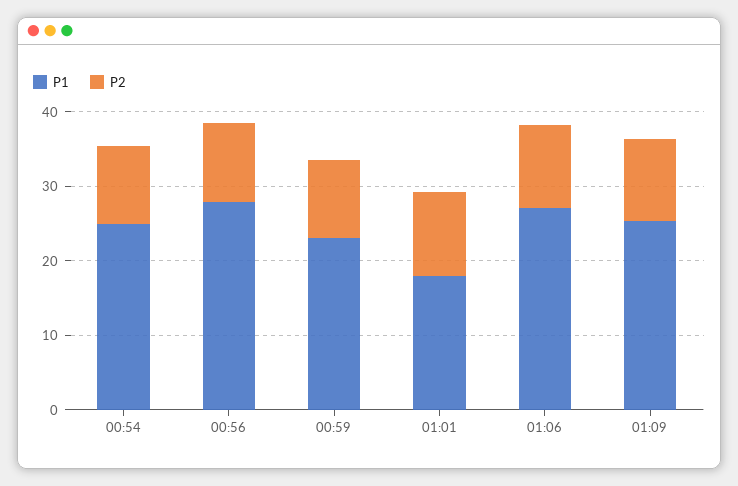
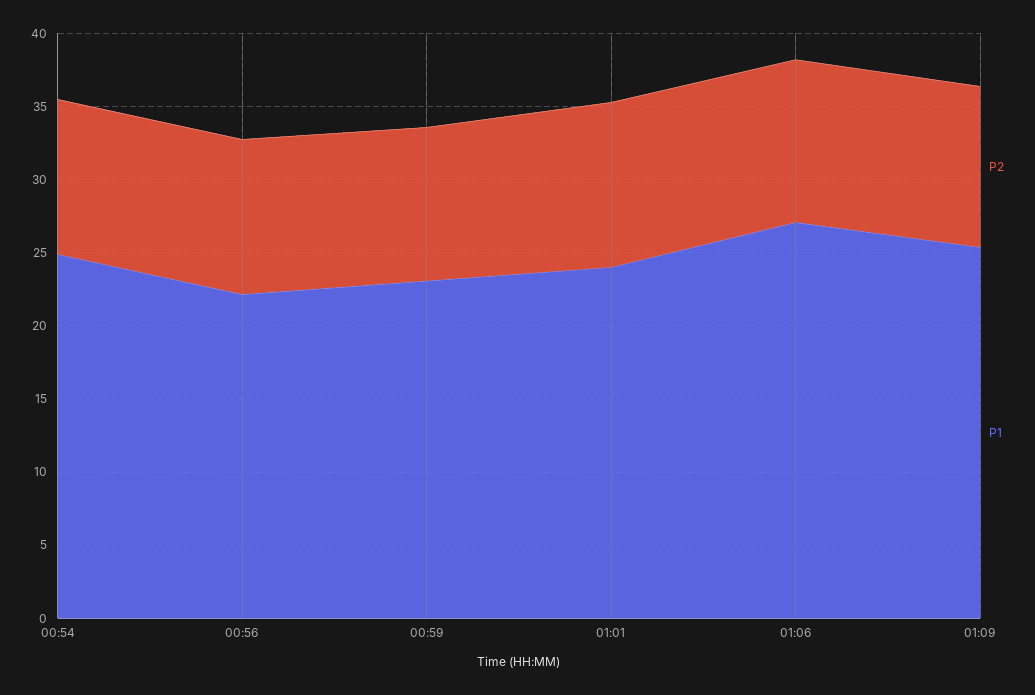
P1, 00:56: 28 -> 22
P1, 01:01: 18 -> 24

